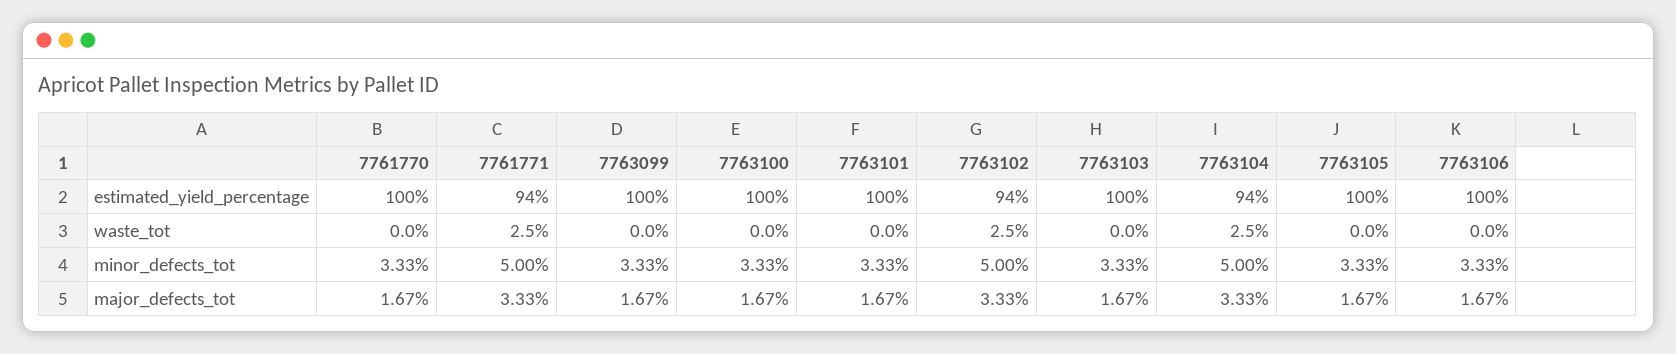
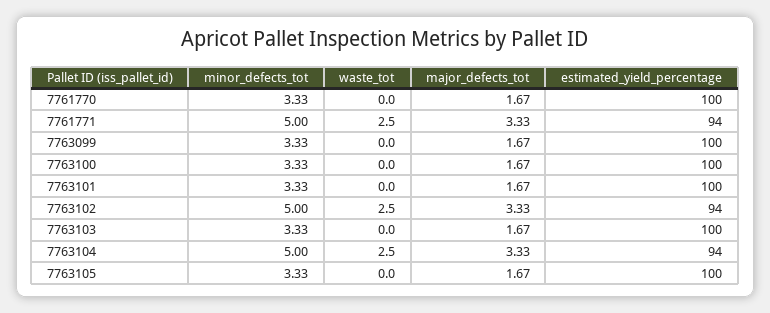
7763106, estimated_yield_percentage: 100 -> none
7763106, waste_tot: 0 -> none
7763106, minor_defects_tot: 3.33 -> none
7763106, major_defects_tot: 1.67 -> none

